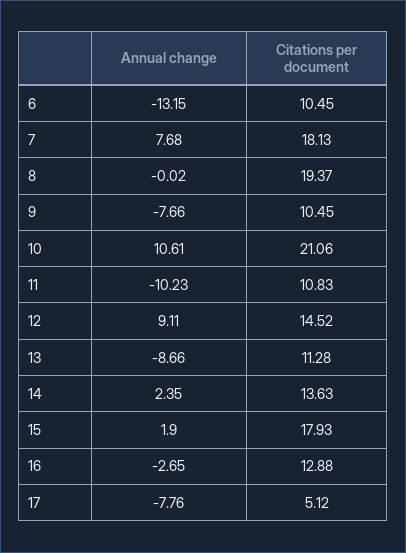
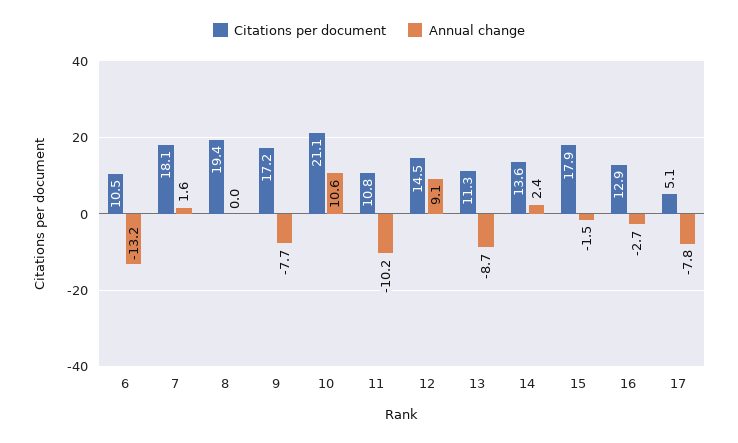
Annual change, 7: 7.68 -> 1.6
Citations per document, 9: 10.45 -> 17.2
Annual change, 15: 1.9 -> -1.5

